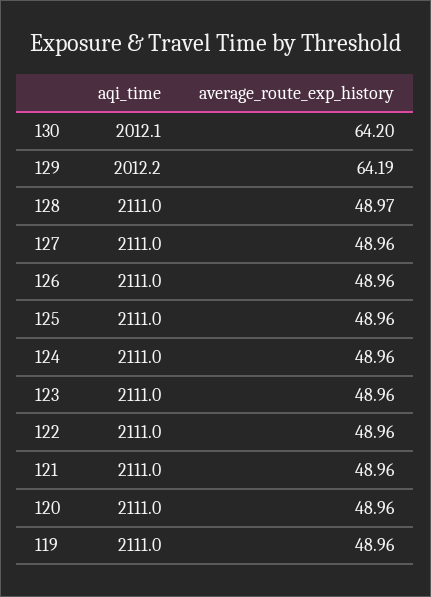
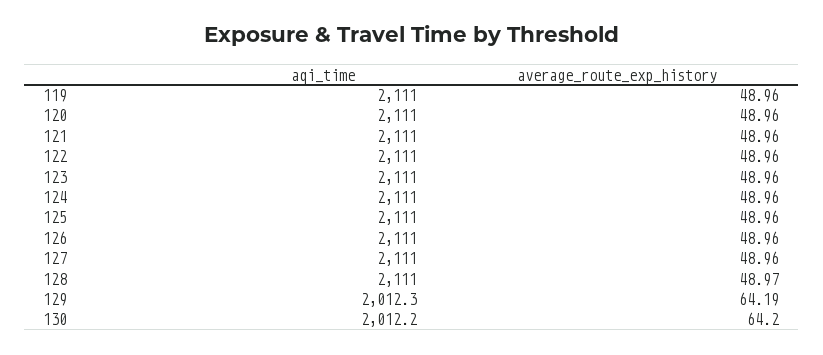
aqi_time, 130: 2012.1 -> 2012.2
aqi_time, 129: 2012.2 -> 2012.3

